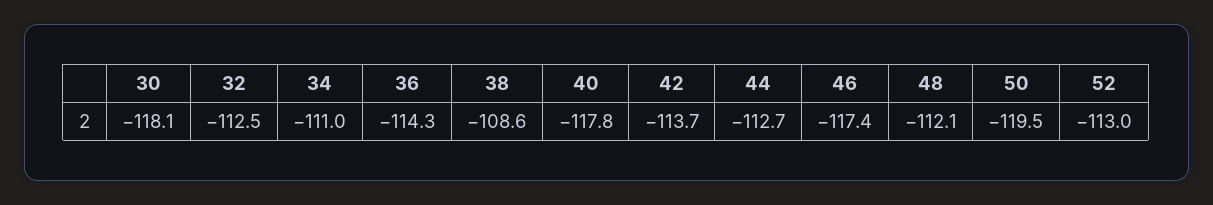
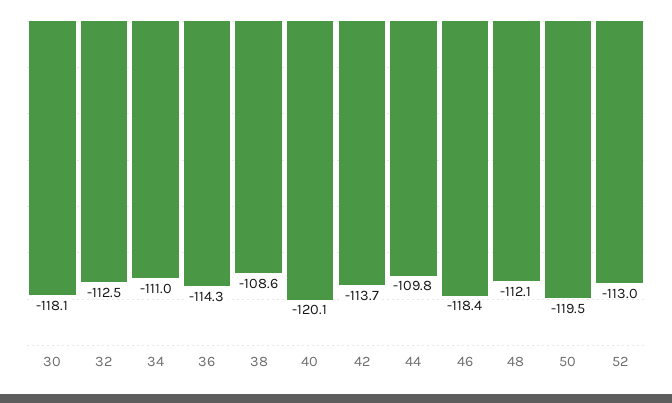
40: -117.8 -> -120.1
44: -112.7 -> -109.8
46: -117.4 -> -118.4

